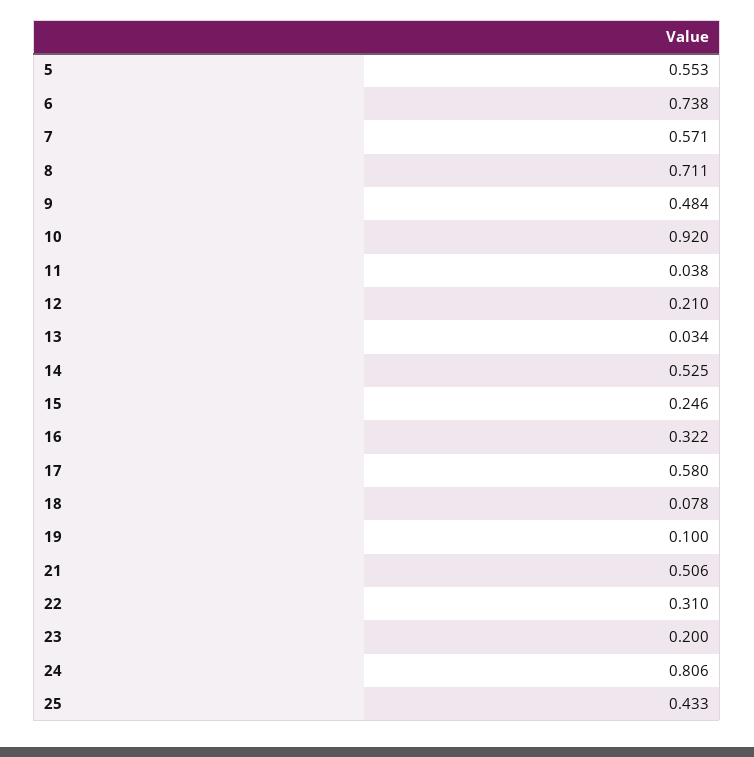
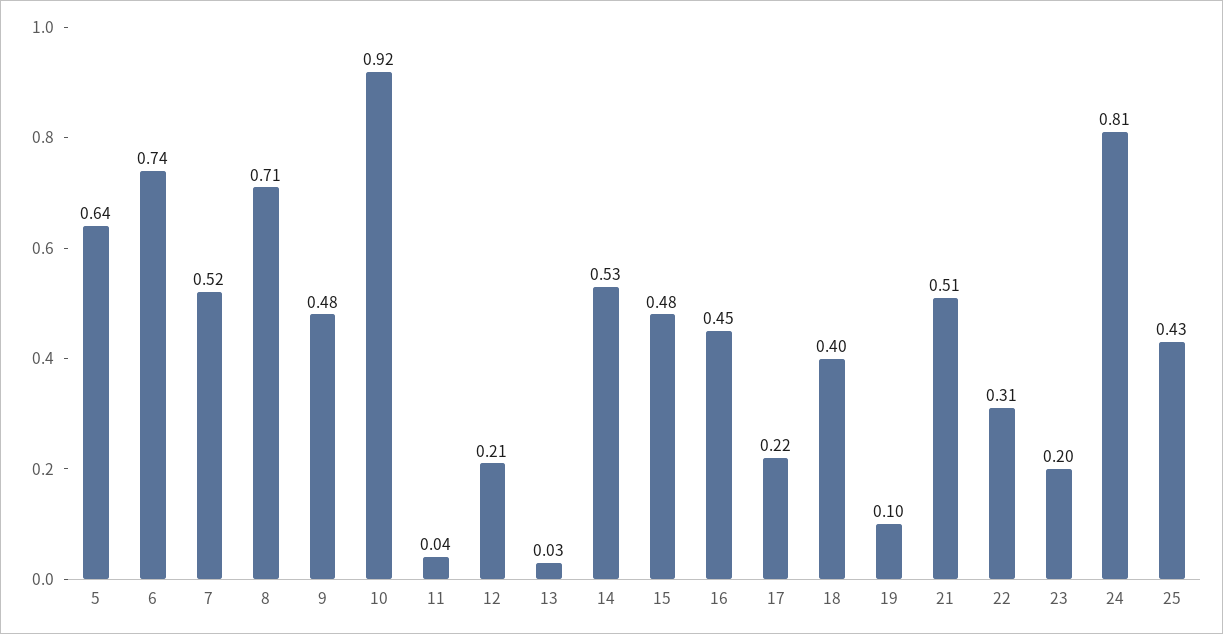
5: 0.553 -> 0.64
7: 0.571 -> 0.52
15: 0.246 -> 0.48
16: 0.322 -> 0.45
17: 0.58 -> 0.22
18: 0.078 -> 0.4

